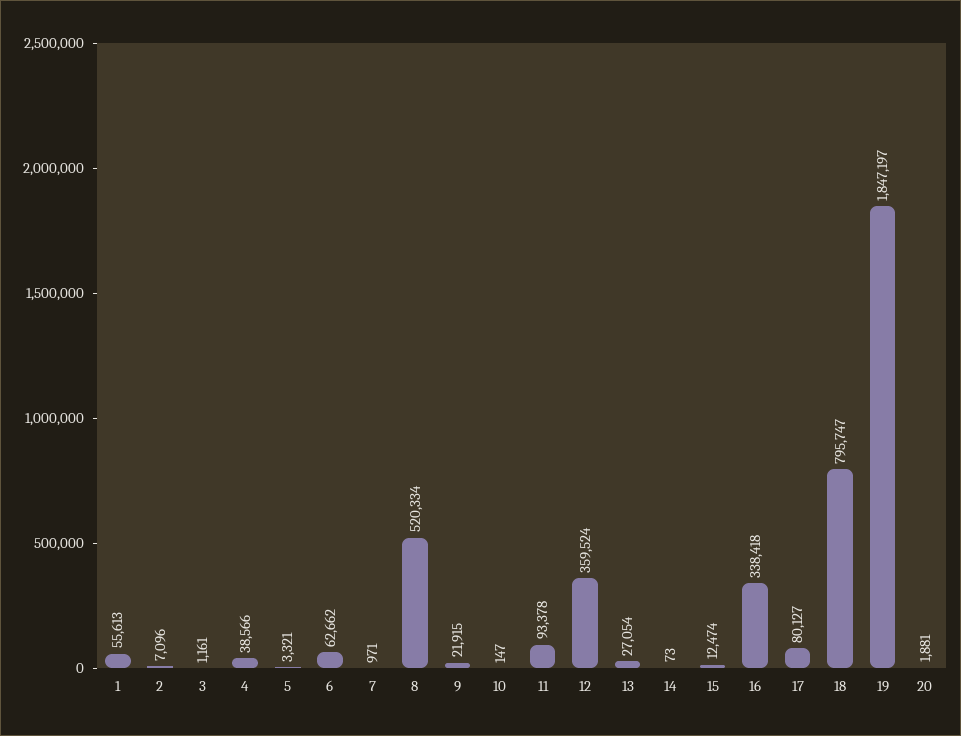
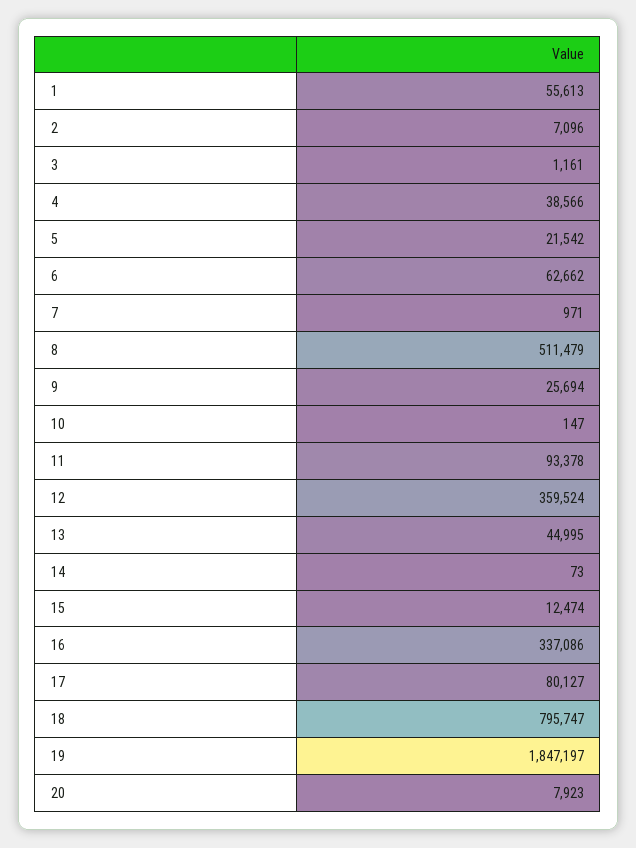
5: 3321 -> 21542
8: 520334 -> 511479
9: 21915 -> 25694
13: 27054 -> 44995
16: 338418 -> 337086
20: 1881 -> 7923

